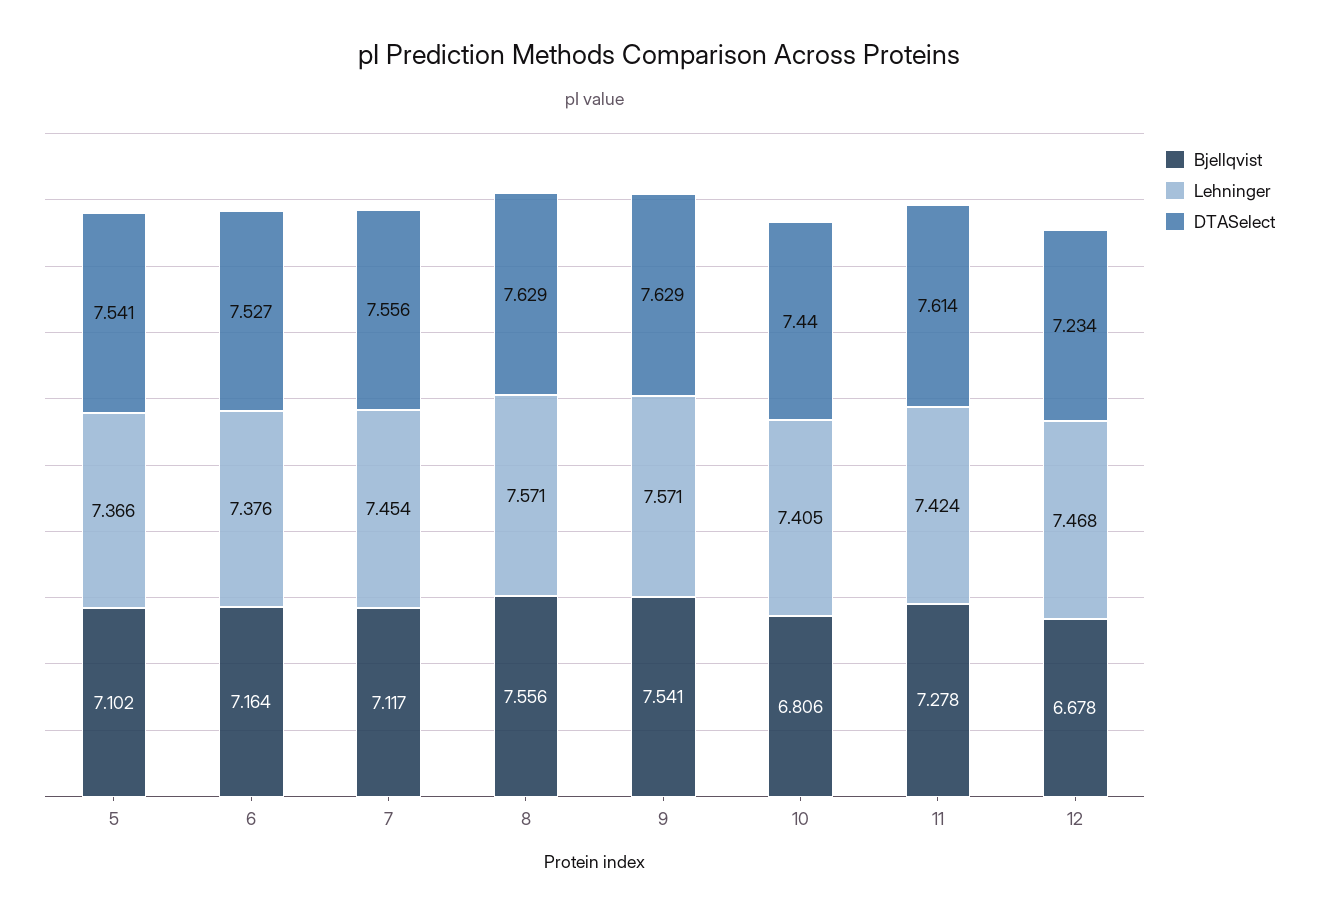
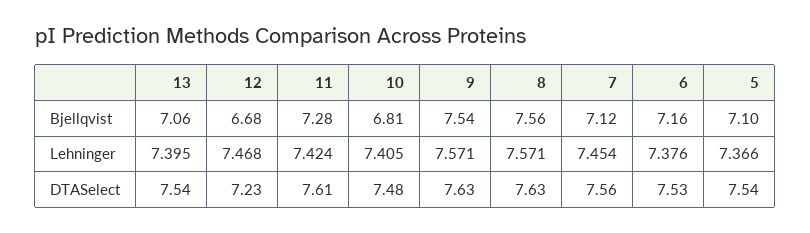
DTASelect, 10: 7.44 -> 7.48
Bjellqvist, 13: none -> 7.06
Lehninger, 13: none -> 7.395
DTASelect, 13: none -> 7.54

